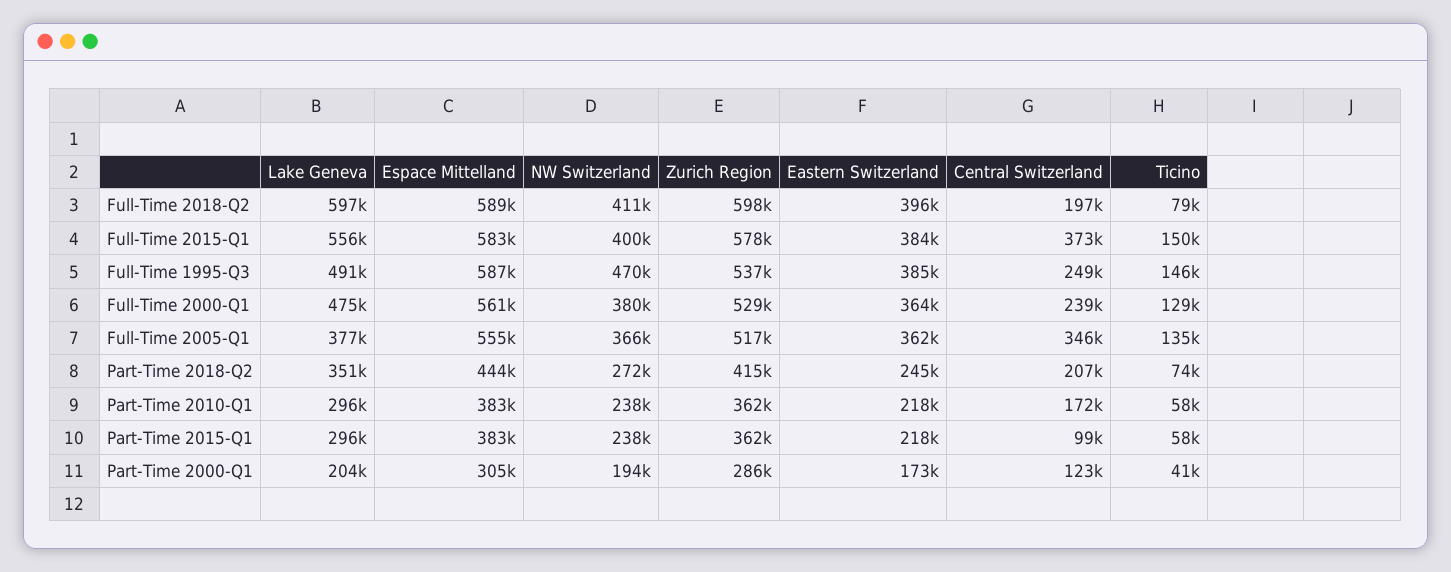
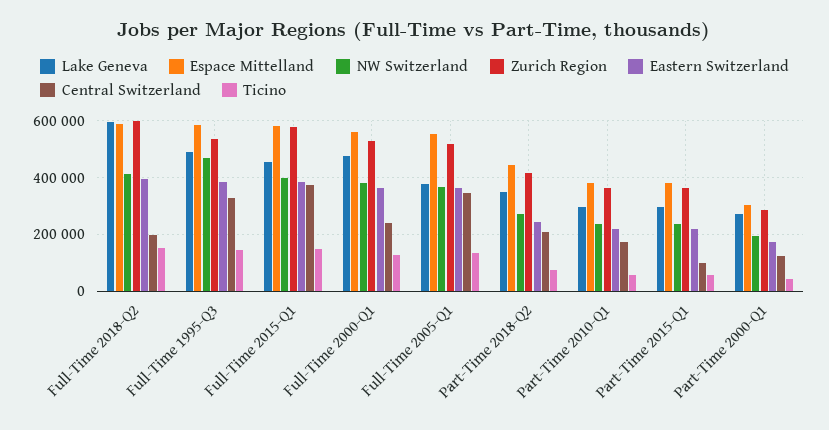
Ticino, Full-Time 2018-Q2: 79000 -> 150000
Lake Geneva, Full-Time 2015-Q1: 556000 -> 450000
Central Switzerland, Full-Time 1995-Q3: 249000 -> 325000
Lake Geneva, Part-Time 2000-Q1: 204000 -> 275000

